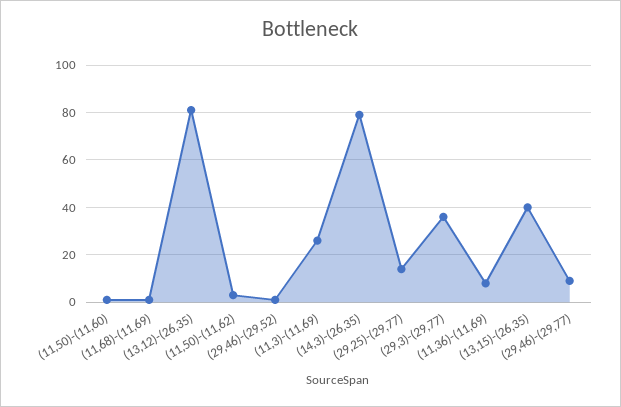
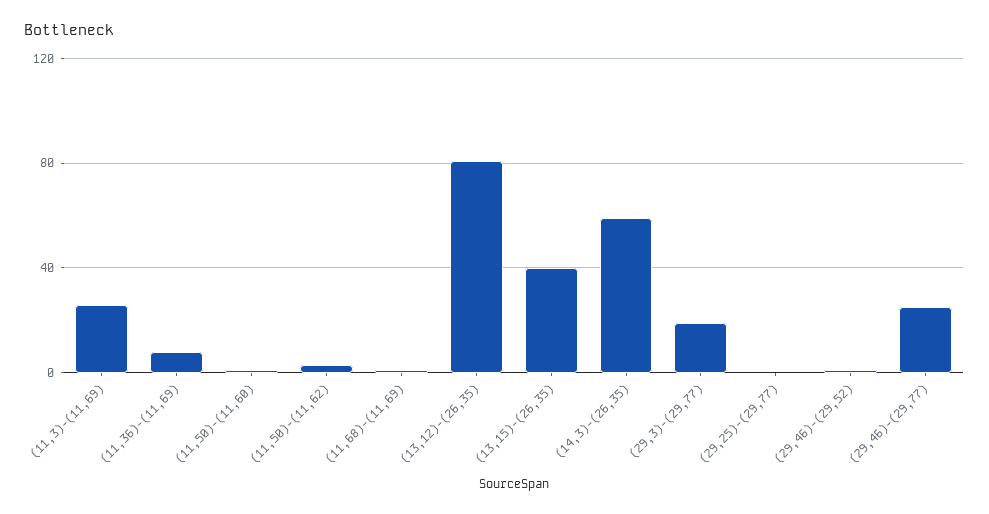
(14,3)-(26,35): 80 -> 60
(29,25)-(29,77): 15 -> 0
(29,3)-(29,77): 35 -> 20
(29,46)-(29,77): 10 -> 25

